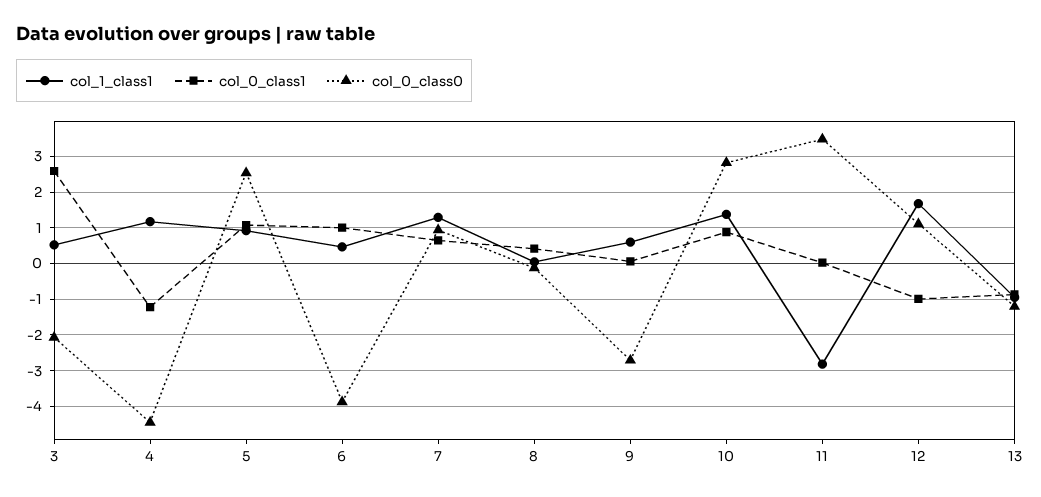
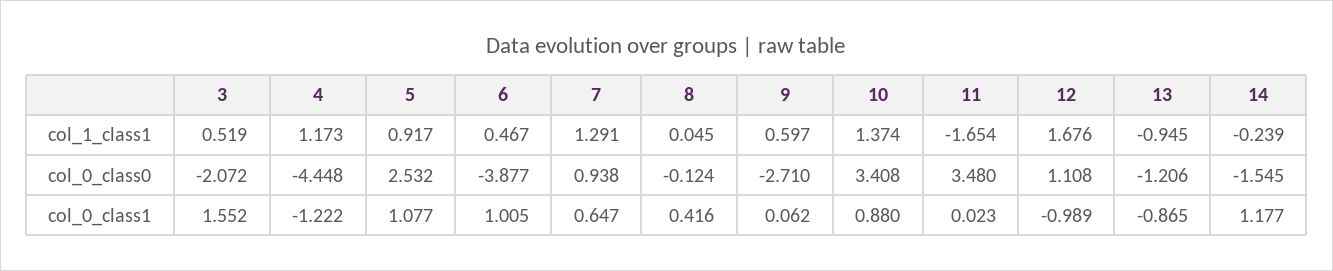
col_0_class1, 3: 2.6 -> 1.552
col_0_class0, 10: 2.8 -> 3.408
col_1_class1, 11: -2.8 -> -1.654
col_1_class1, 14: none -> -0.239
col_0_class0, 14: none -> -1.545
col_0_class1, 14: none -> 1.177

